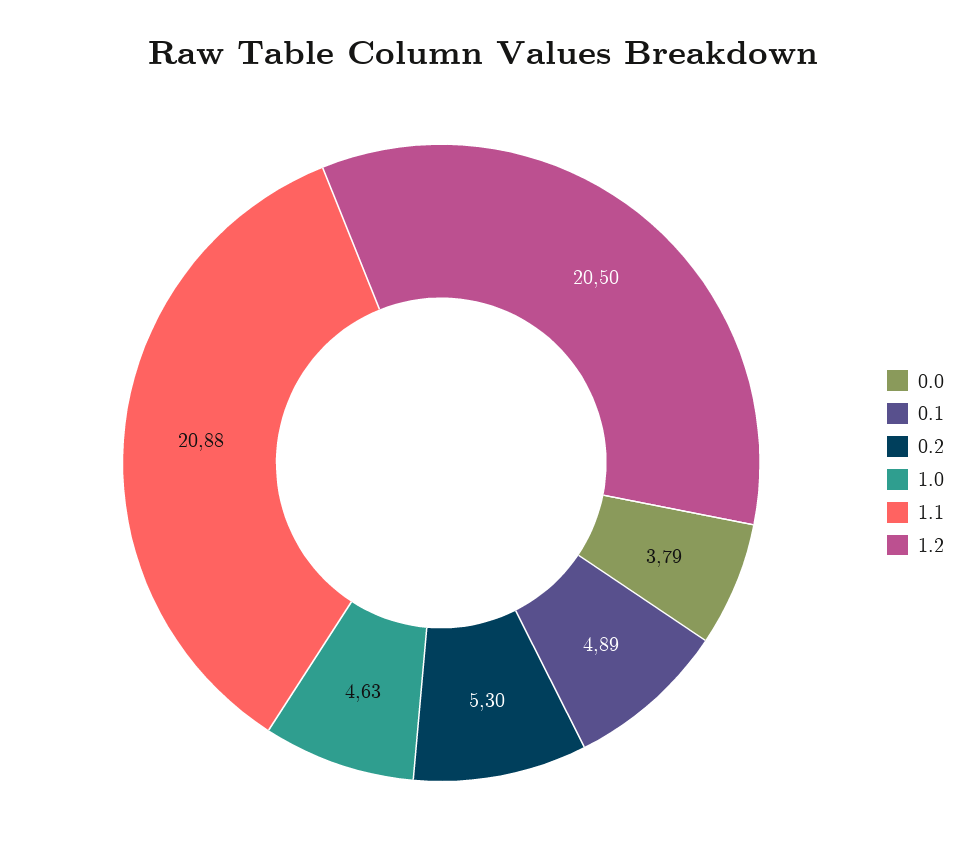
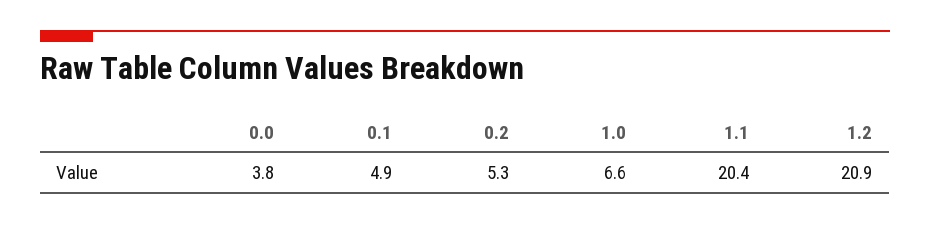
1.0: 4.63 -> 6.6
1.1: 20.88 -> 20.4
1.2: 20.5 -> 20.9

